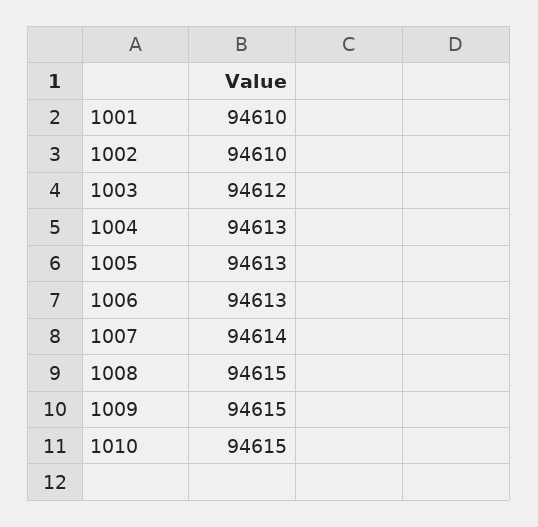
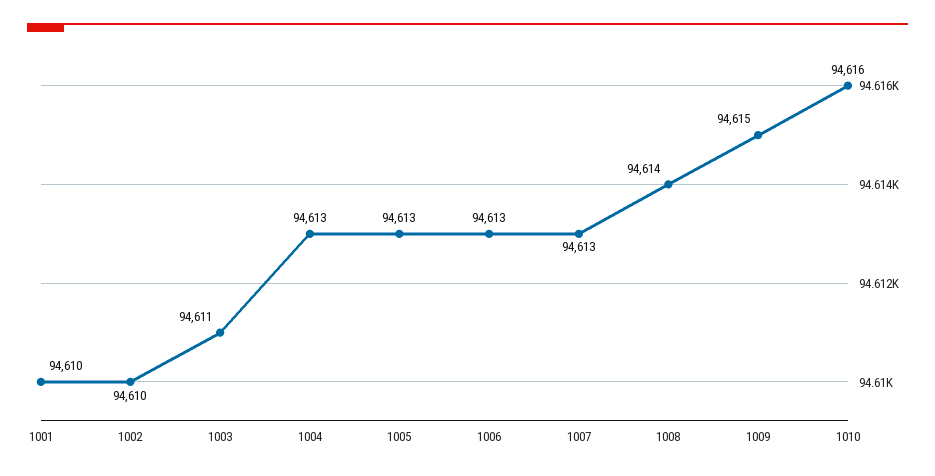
1003: 94612 -> 94611
1007: 94614 -> 94613
1008: 94615 -> 94614
1010: 94615 -> 94616

